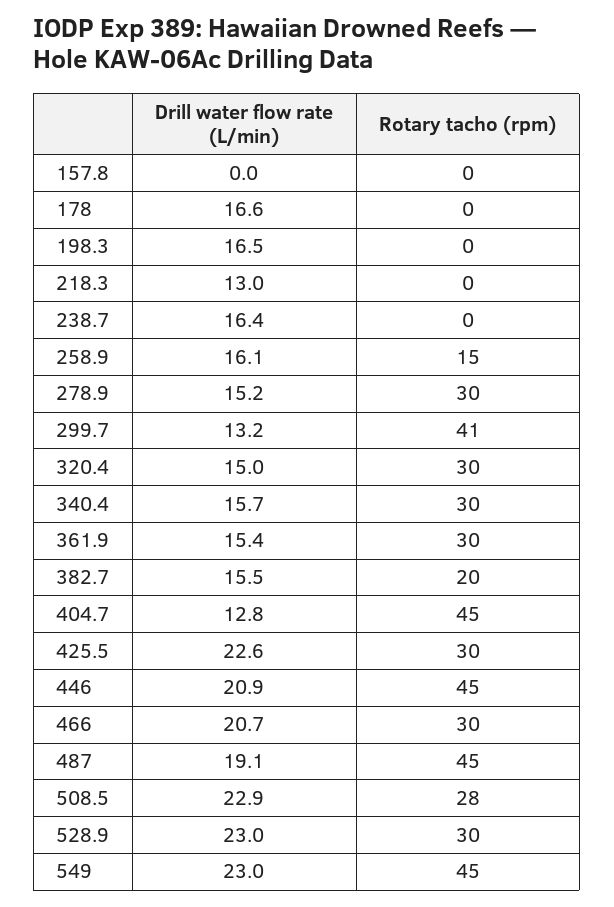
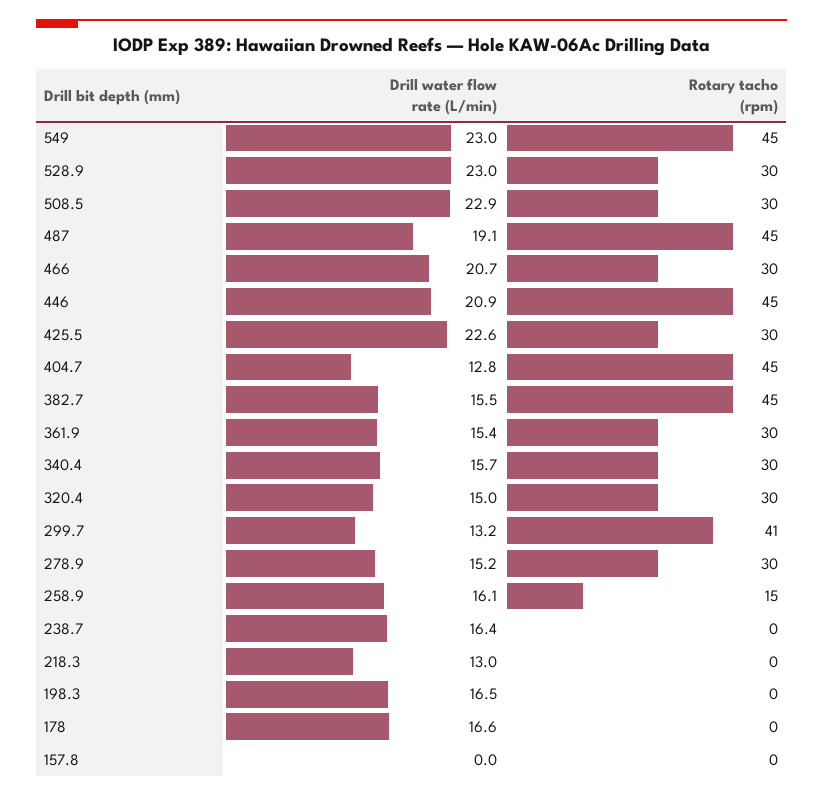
Rotary tacho (rpm), 382.7: 20 -> 45
Rotary tacho (rpm), 508.5: 28 -> 30

